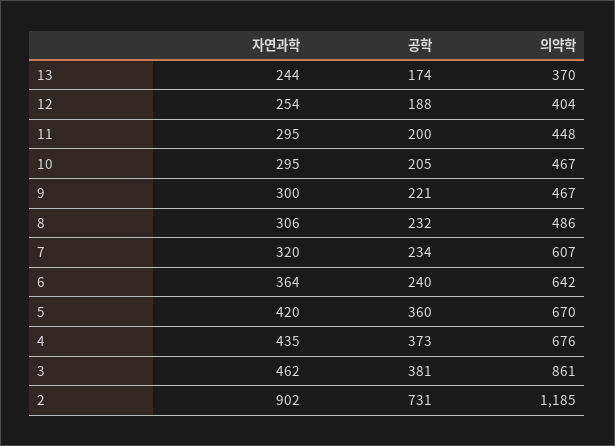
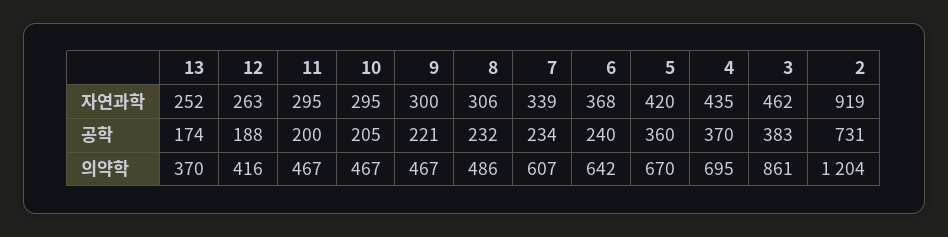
자연과학, 13: 244 -> 252
자연과학, 12: 254 -> 263
의약학, 12: 404 -> 416
의약학, 11: 448 -> 467
자연과학, 7: 320 -> 339
자연과학, 6: 364 -> 368
공학, 4: 373 -> 370
의약학, 4: 676 -> 695
공학, 3: 381 -> 383
자연과학, 2: 902 -> 919
의약학, 2: 1185 -> 1204

